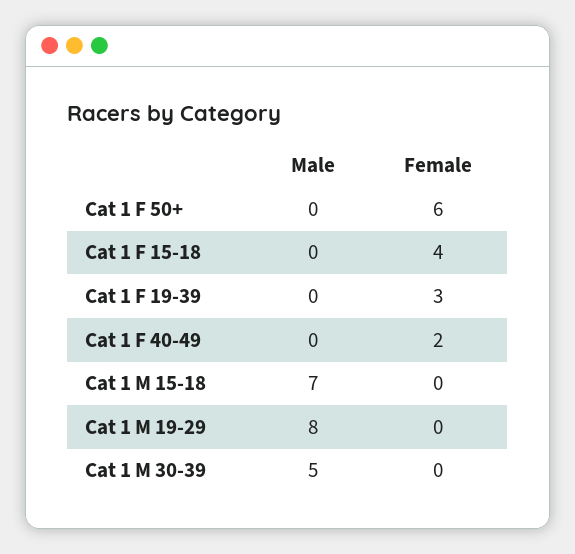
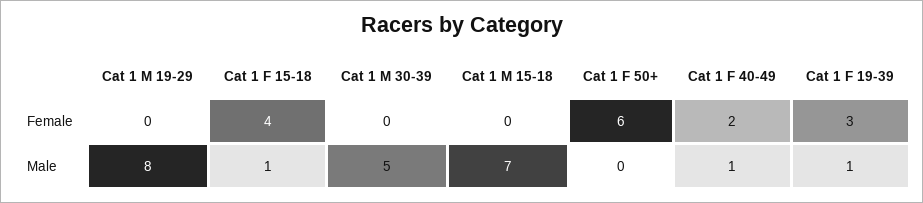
Male, Cat 1 F 15-18: 0 -> 1
Male, Cat 1 F 19-39: 0 -> 1
Male, Cat 1 F 40-49: 0 -> 1

